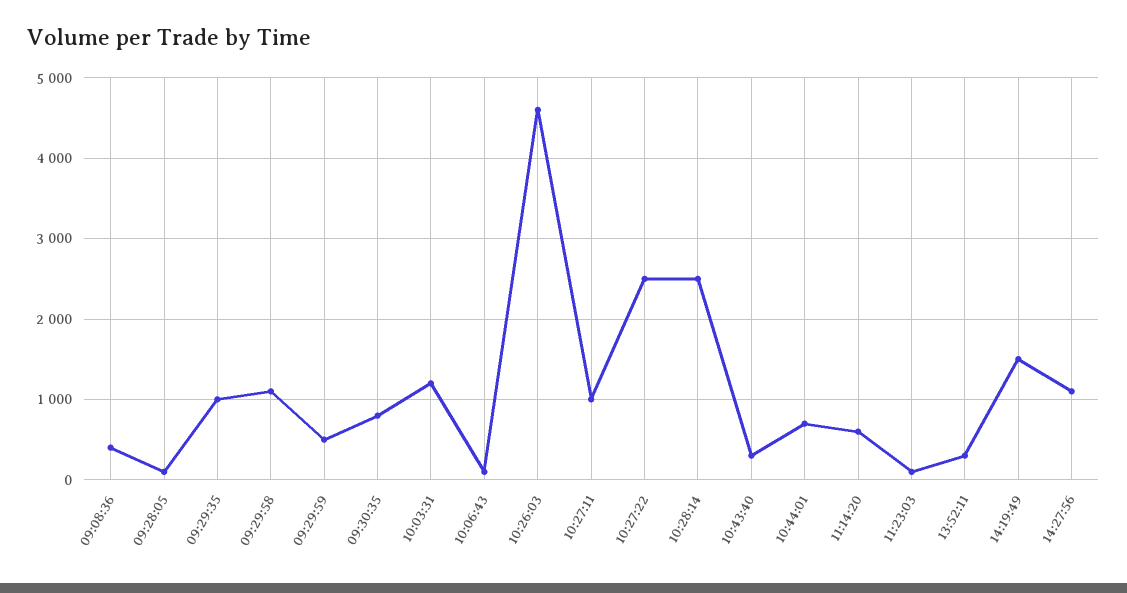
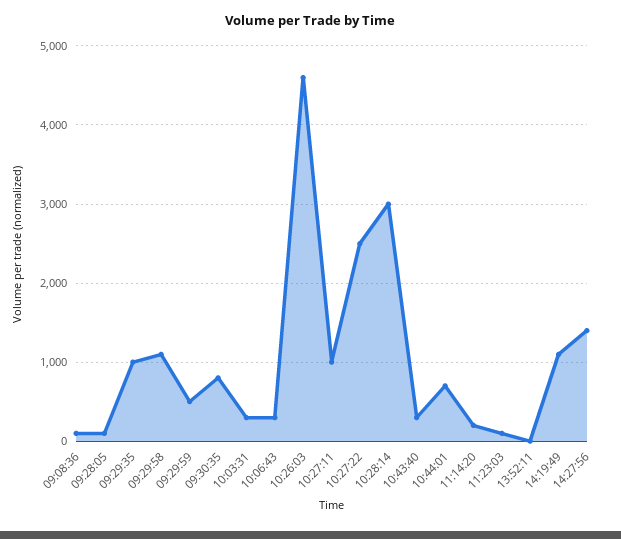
09:08:36: 400 -> 100
10:03:31: 1200 -> 300
10:06:43: 100 -> 300
10:28:14: 2500 -> 3000
11:14:20: 600 -> 200
13:52:11: 300 -> 0
14:19:49: 1500 -> 1100
14:27:56: 1100 -> 1400

